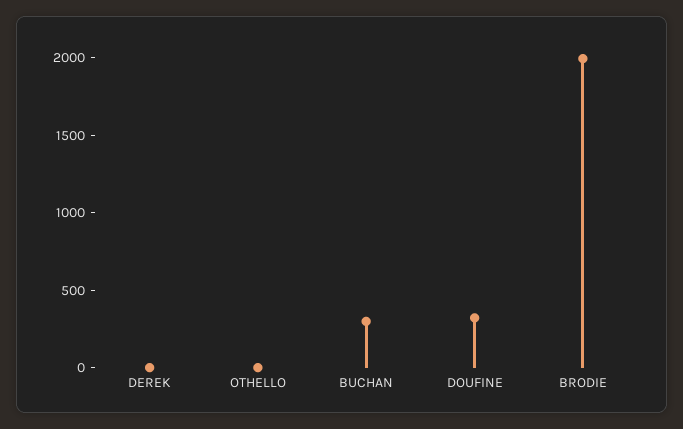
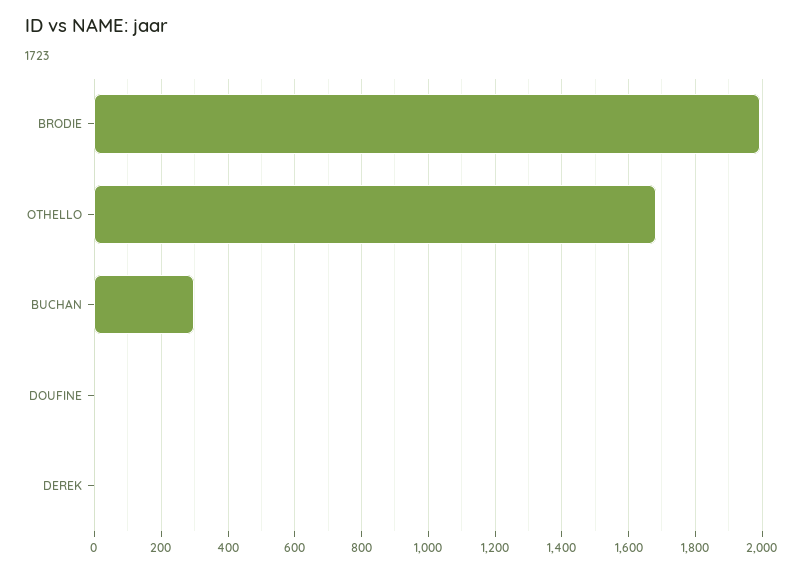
OTHELLO: 0 -> 1680
DOUFINE: 300 -> 0

